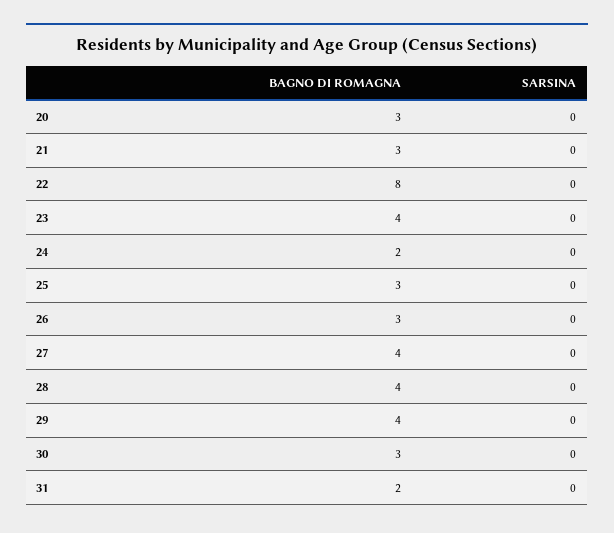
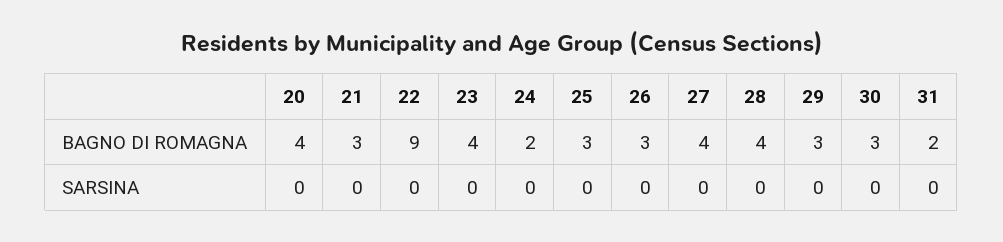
BAGNO DI ROMAGNA, 20: 3 -> 4
BAGNO DI ROMAGNA, 22: 8 -> 9
BAGNO DI ROMAGNA, 29: 4 -> 3

